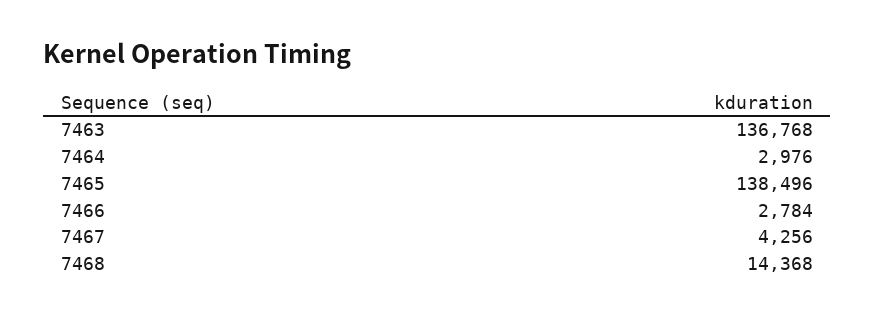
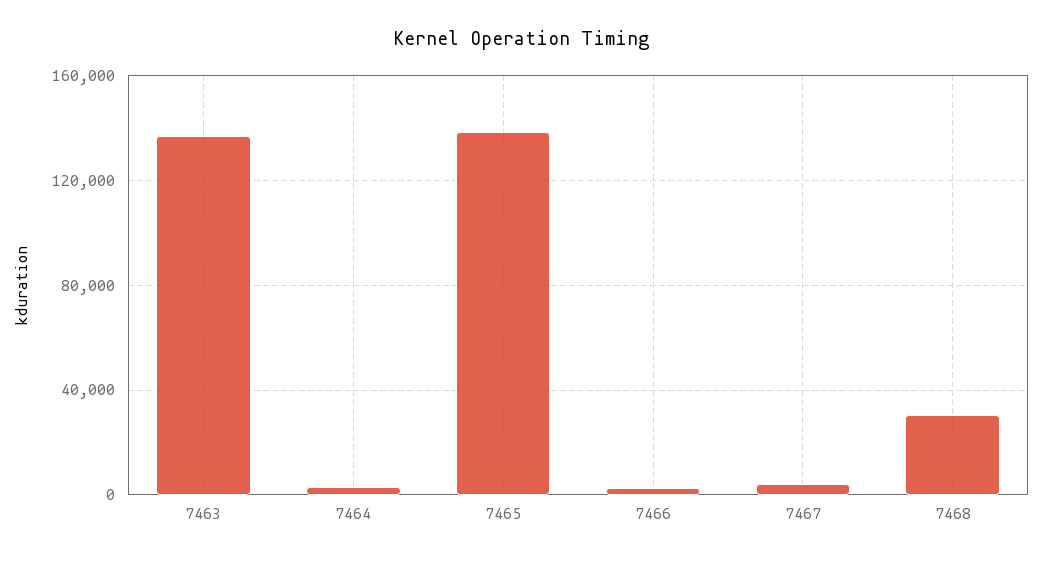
7468: 14368 -> 30000

